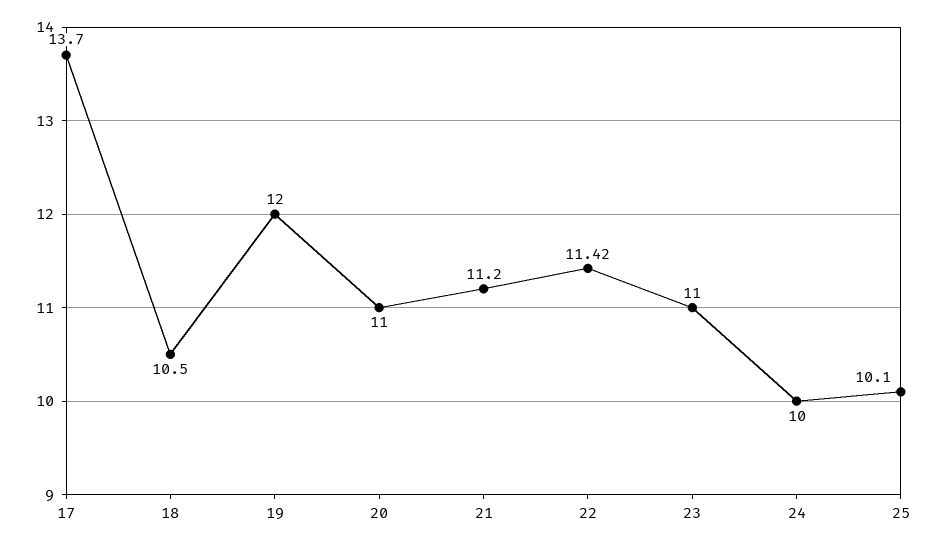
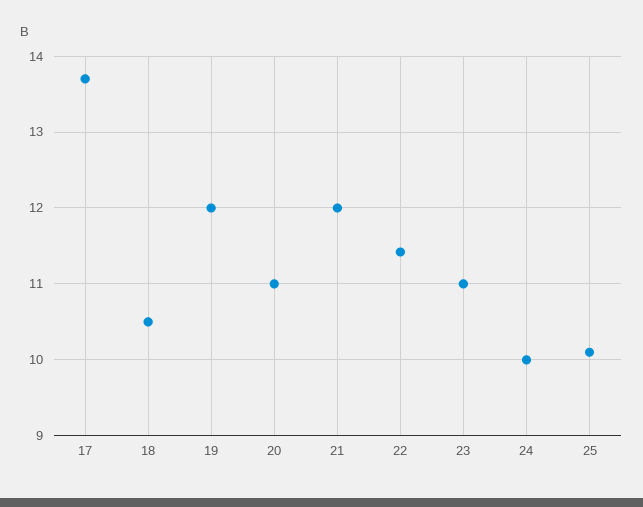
21: 11.2 -> 12

